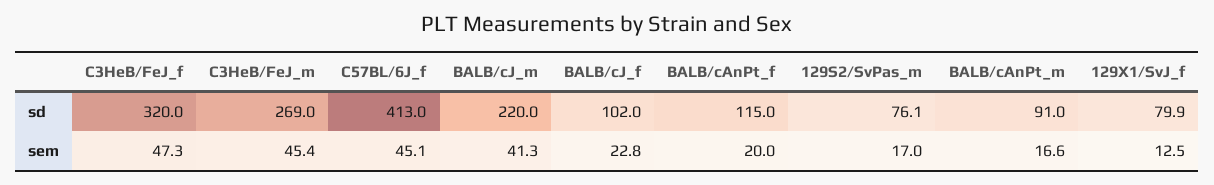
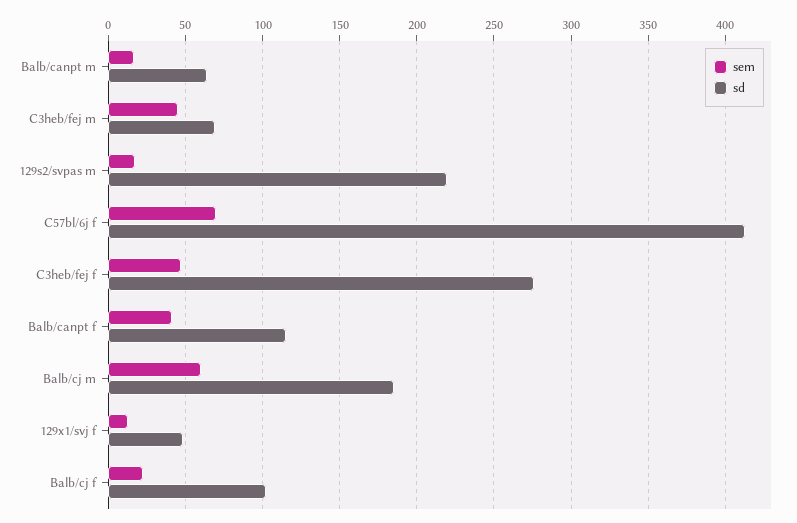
sd, C3HeB/FeJ_f: 320 -> 275
sd, C3HeB/FeJ_m: 269 -> 70
sd, BALB/cJ_m: 220 -> 185
sd, 129S2/SvPas_m: 76.1 -> 220
sd, BALB/cAnPt_m: 91 -> 65
sd, 129X1/SvJ_f: 79.9 -> 50
sem, C57BL/6J_f: 45.1 -> 70
sem, BALB/cJ_m: 41.3 -> 60
sem, BALB/cAnPt_f: 20 -> 40

